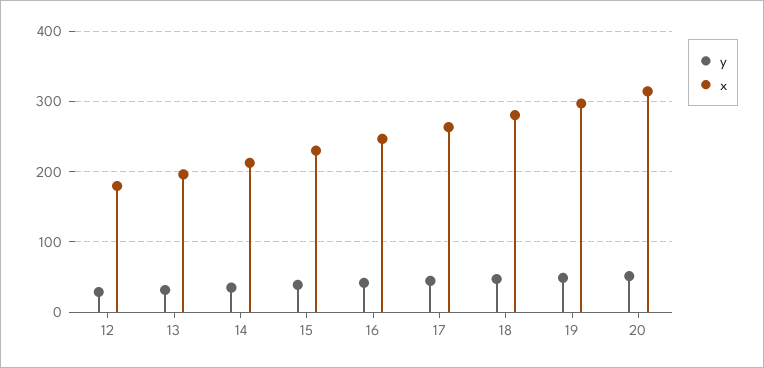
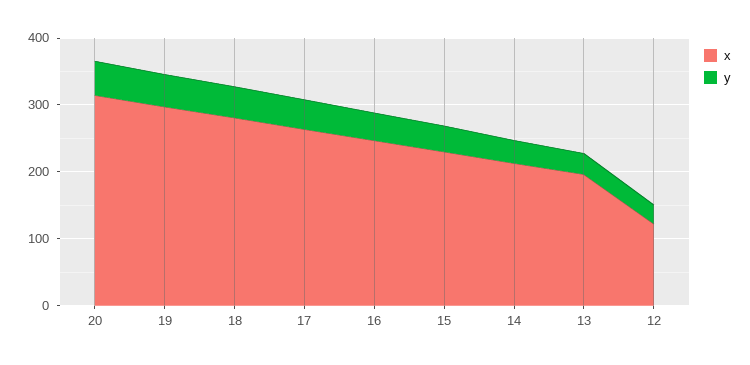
x, 12: 180 -> 120

